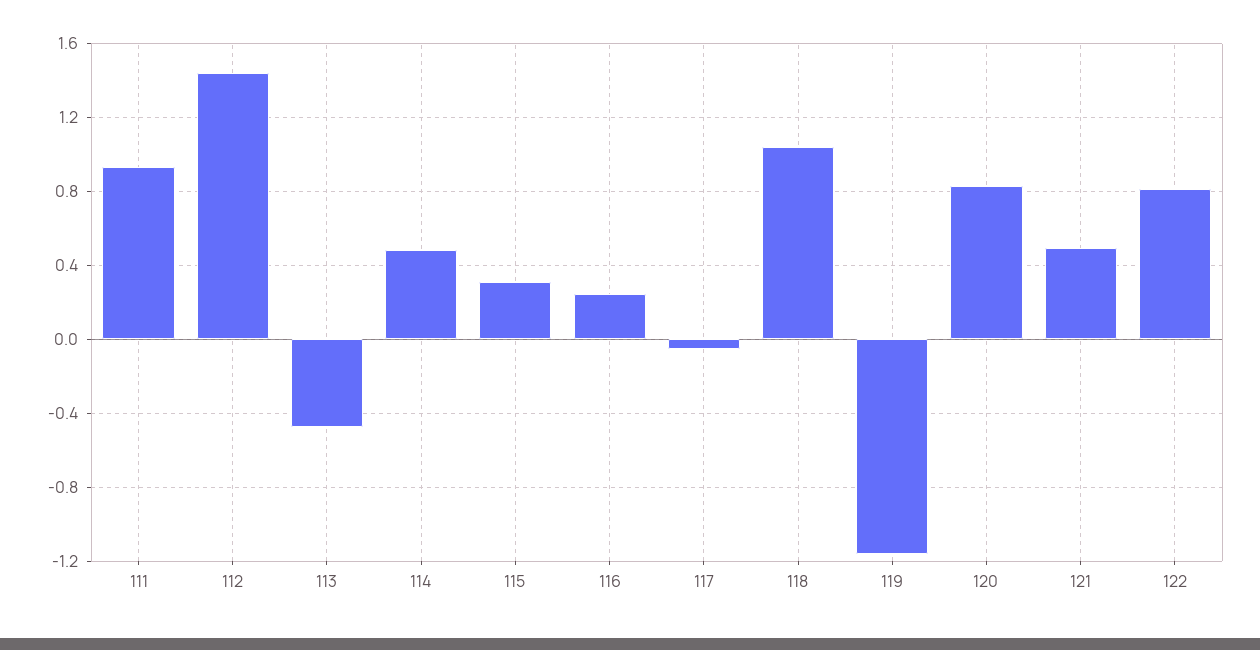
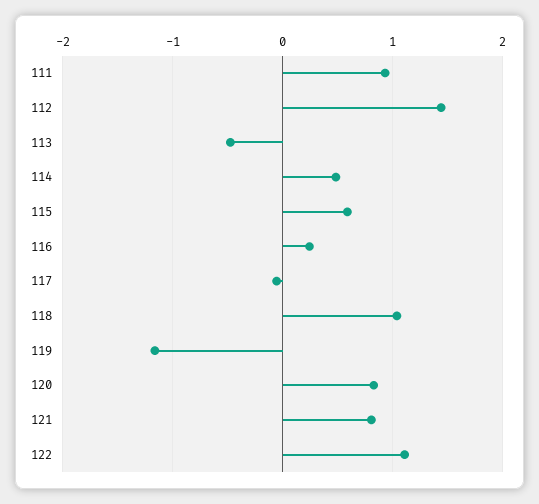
115: 0.3 -> 0.6
121: 0.5 -> 0.8
122: 0.8 -> 1.1

